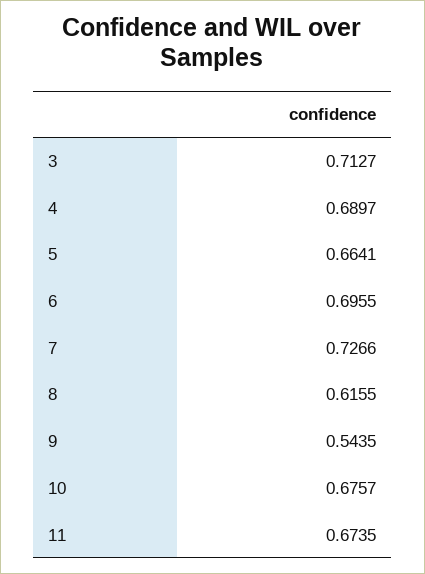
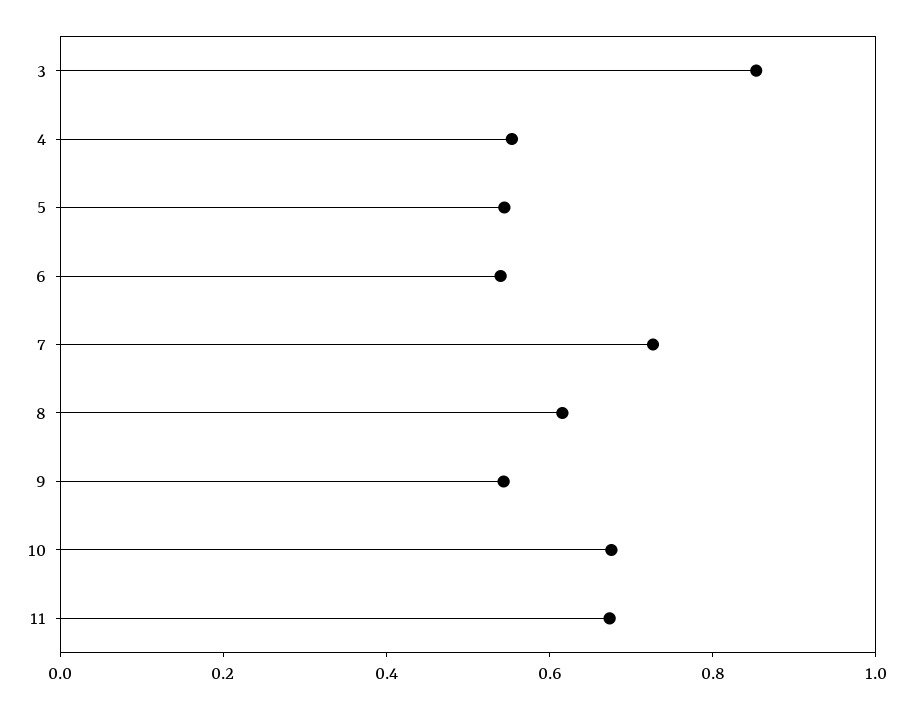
3: 0.7127 -> 0.85
4: 0.6897 -> 0.55
5: 0.6641 -> 0.55
6: 0.6955 -> 0.55

